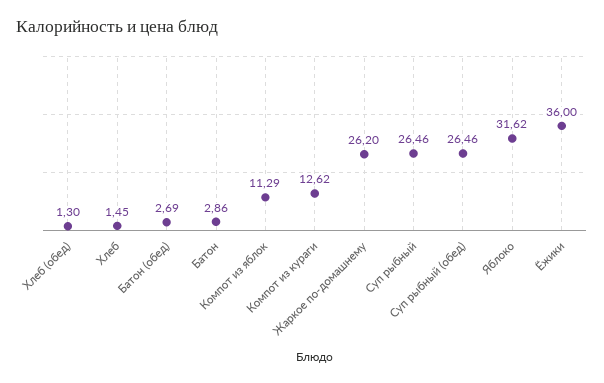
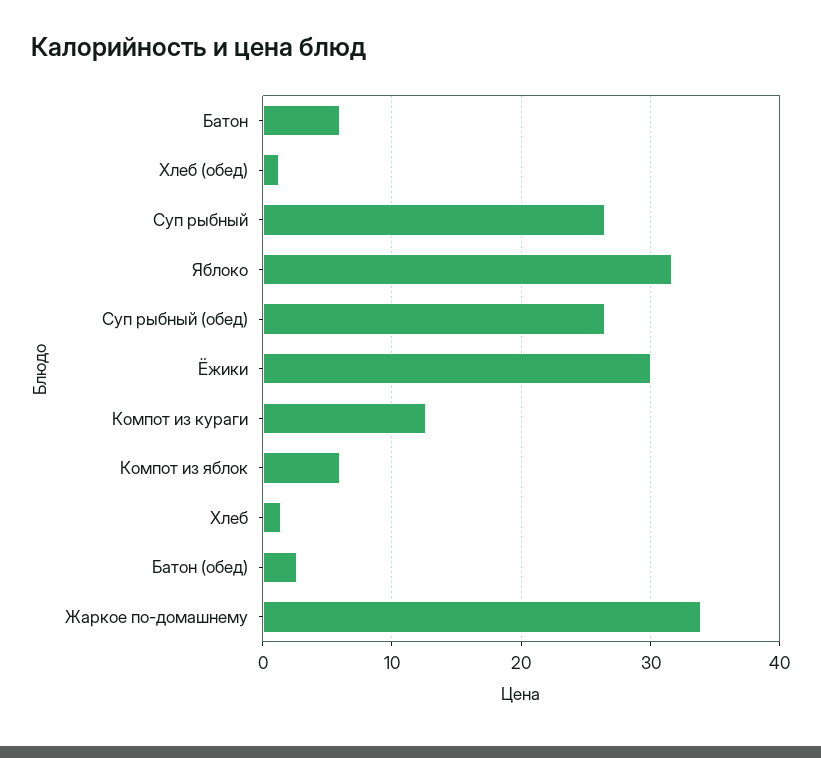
Батон: 2.86 -> 6
Компот из яблок: 11.29 -> 6
Жаркое по-домашнему: 26.2 -> 34
Ёжики: 36 -> 30

